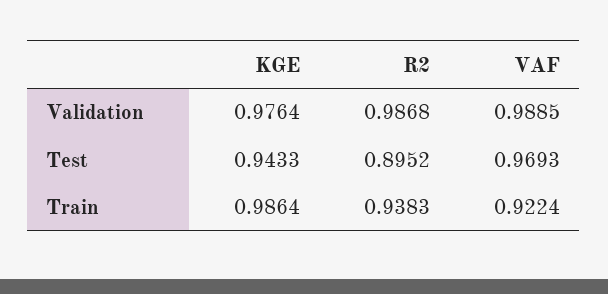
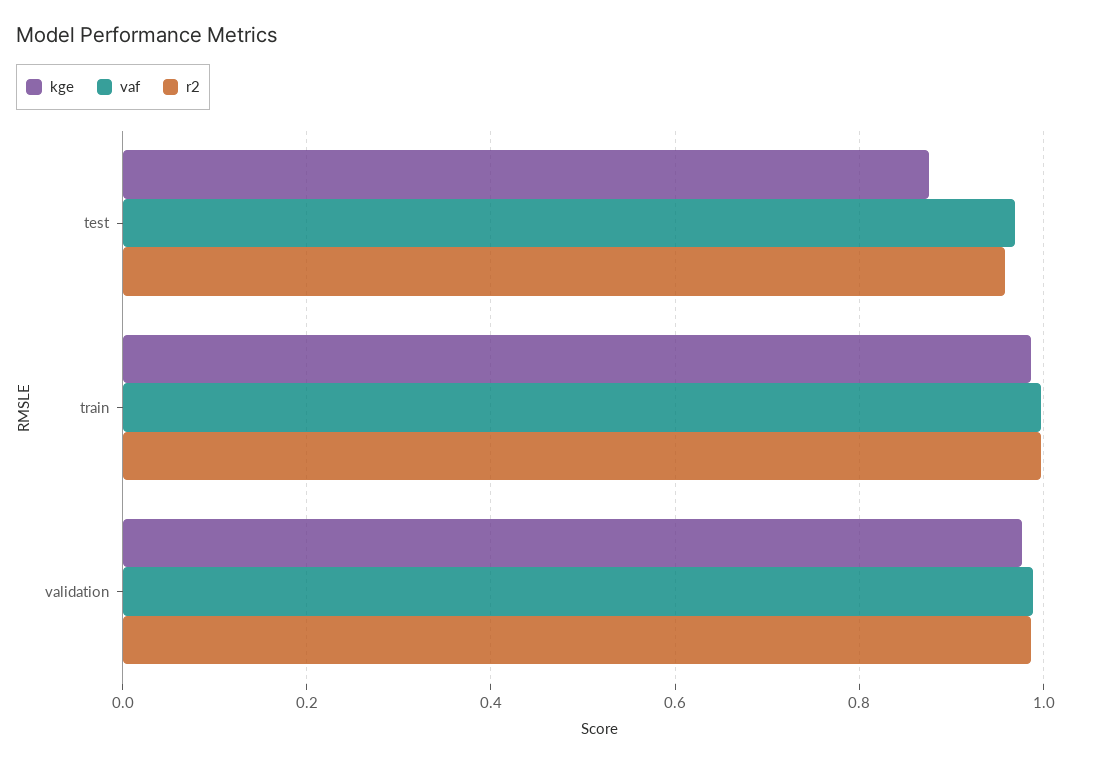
KGE, Test: 0.9433 -> 0.88
R2, Test: 0.8952 -> 0.96
R2, Train: 0.9383 -> 1
VAF, Train: 0.9224 -> 1

